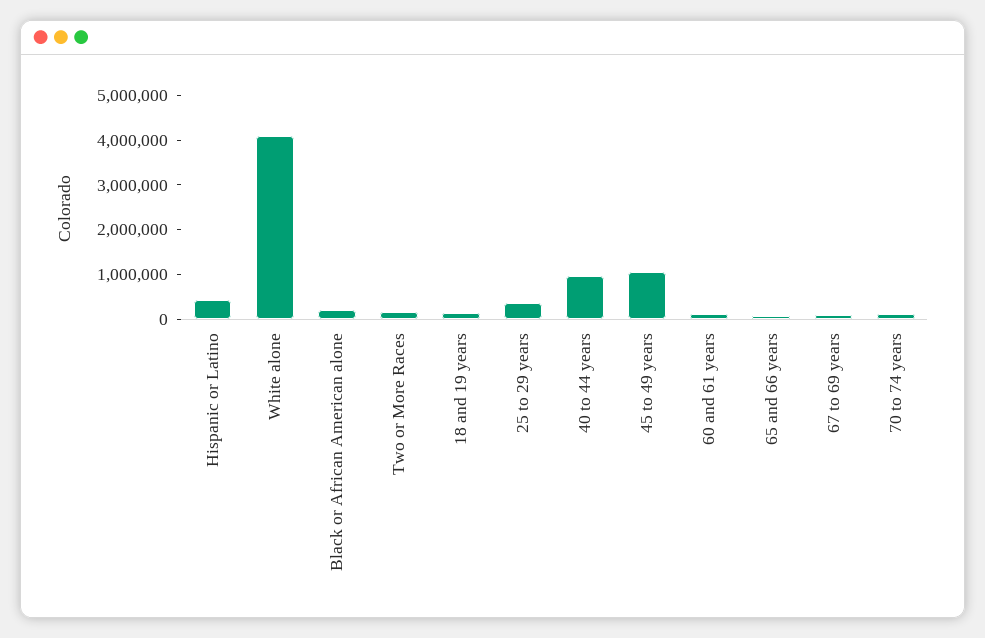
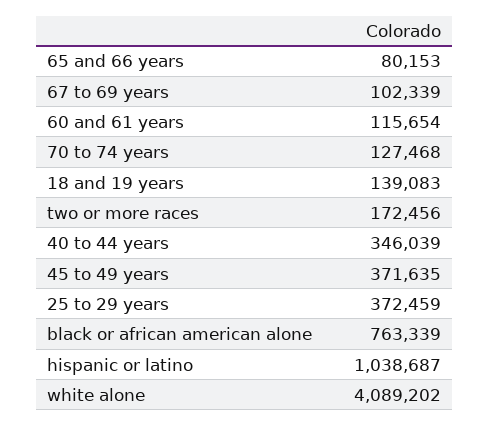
Hispanic or Latino: 400000 -> 1038687
Black or African American alone: 200000 -> 763339
40 to 44 years: 1000000 -> 346039
45 to 49 years: 1000000 -> 371635

